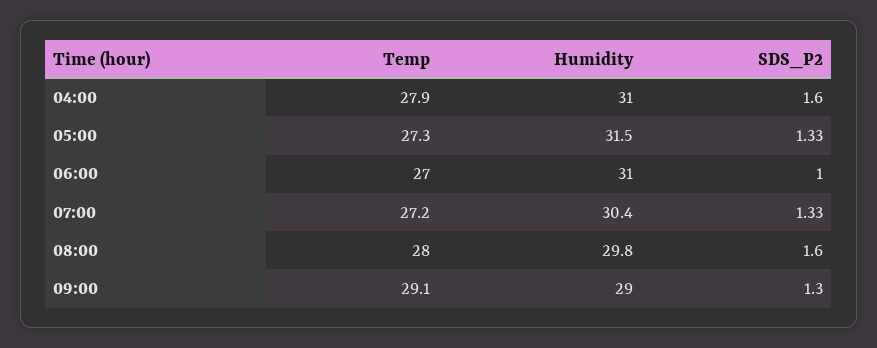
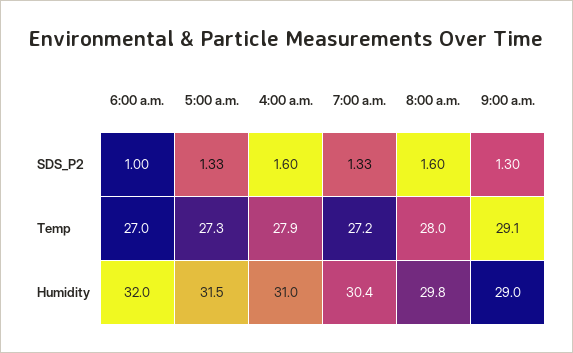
Humidity, 06:00: 31 -> 32

